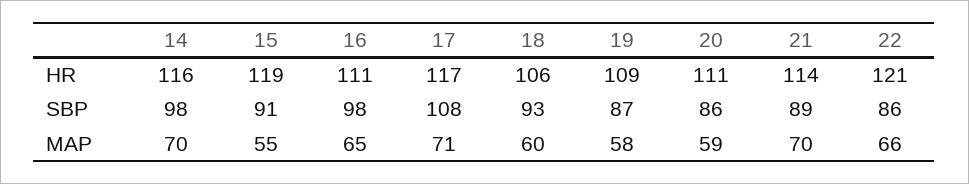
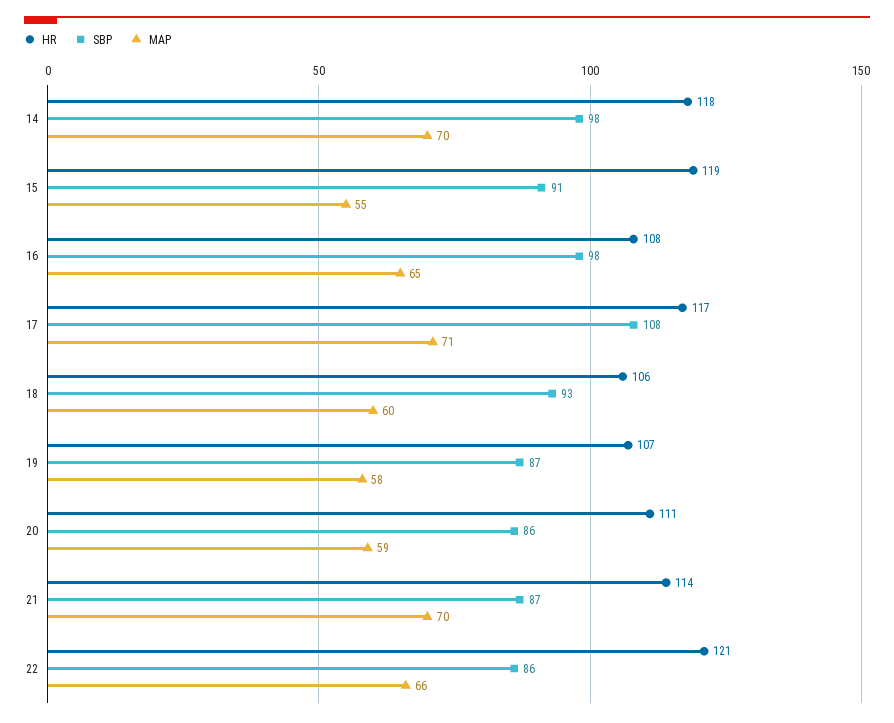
HR, 14: 116 -> 118
HR, 16: 111 -> 108
HR, 19: 109 -> 107
SBP, 21: 89 -> 87

